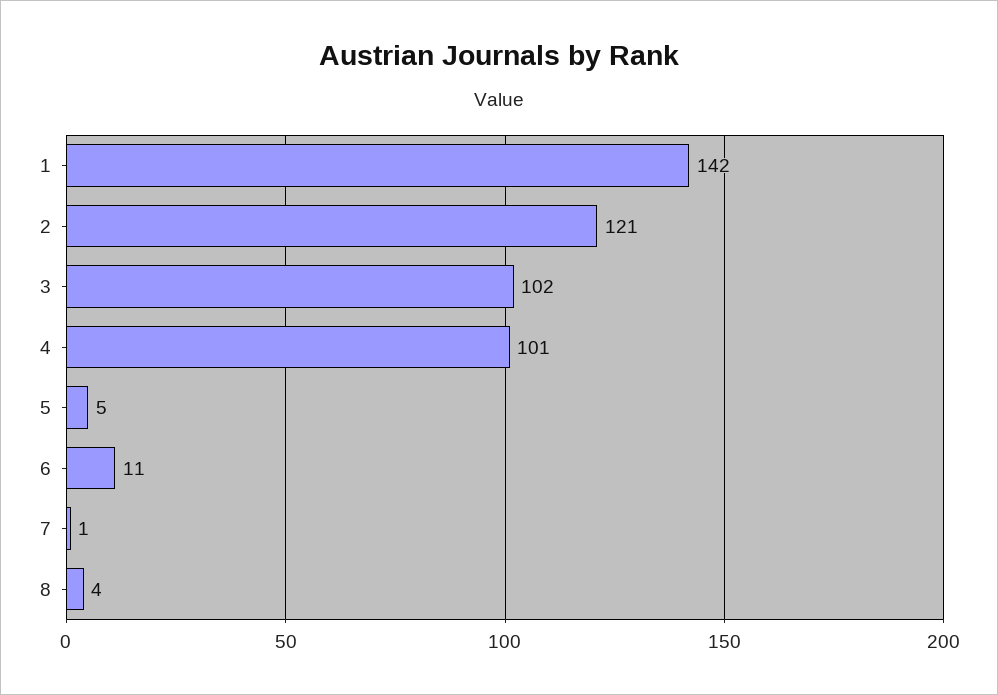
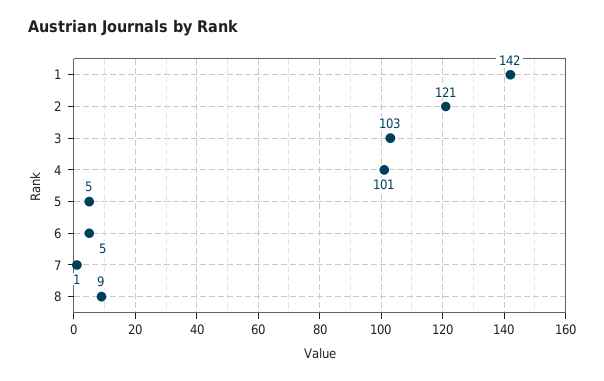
3: 102 -> 103
6: 11 -> 5
8: 4 -> 9

